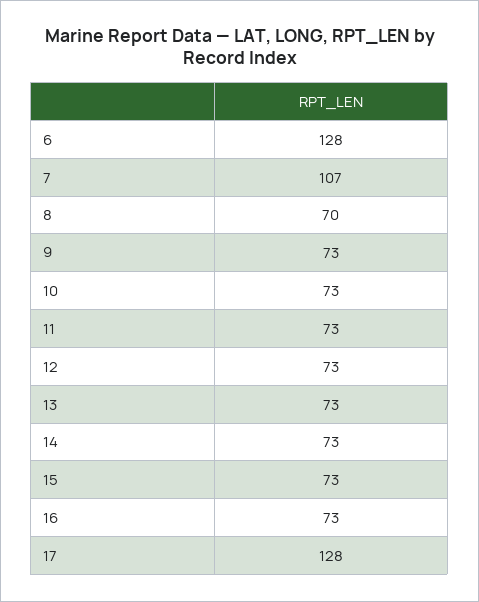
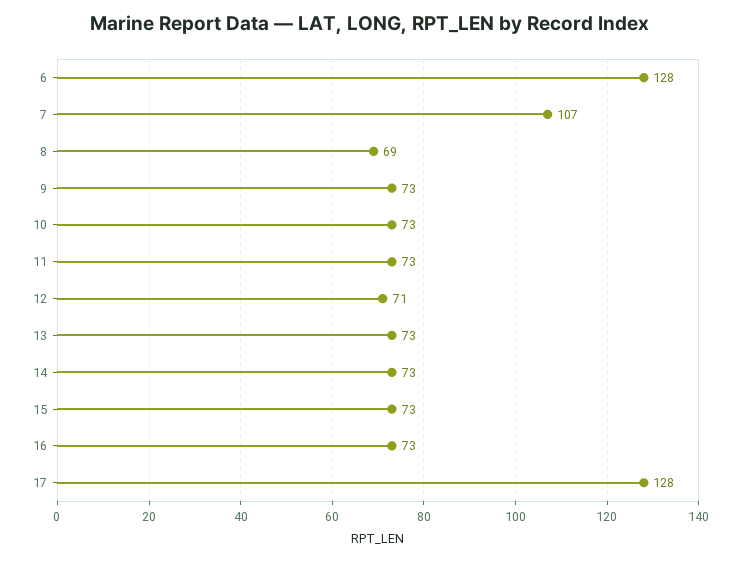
8: 70 -> 69
12: 73 -> 71

